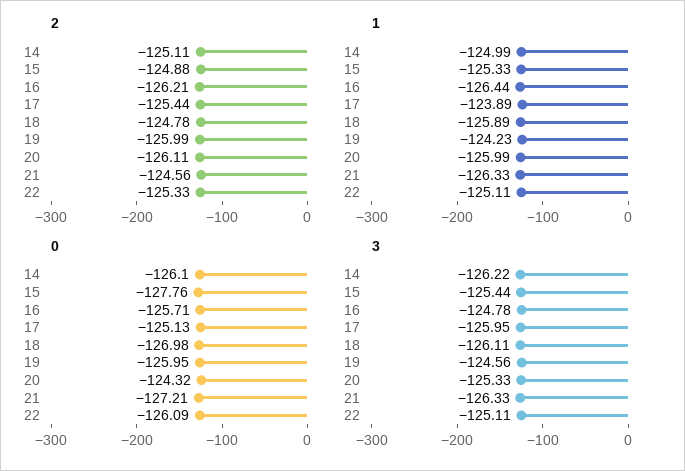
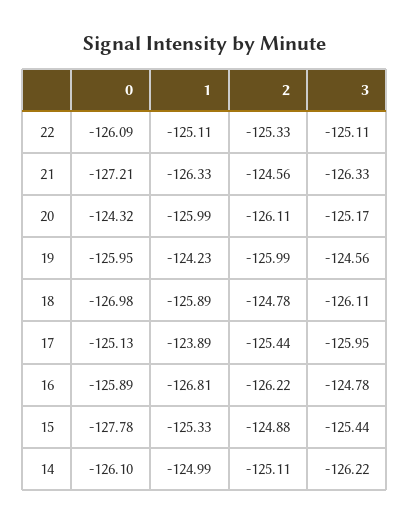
2, 16: -126.21 -> -126.22
1, 16: -126.44 -> -126.81
0, 15: -127.76 -> -127.78
0, 16: -125.71 -> -125.89
3, 20: -125.33 -> -125.17

